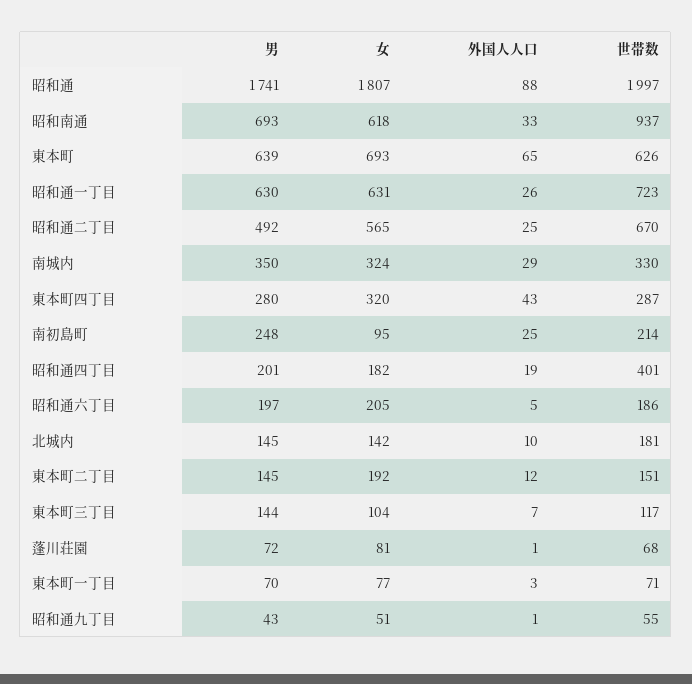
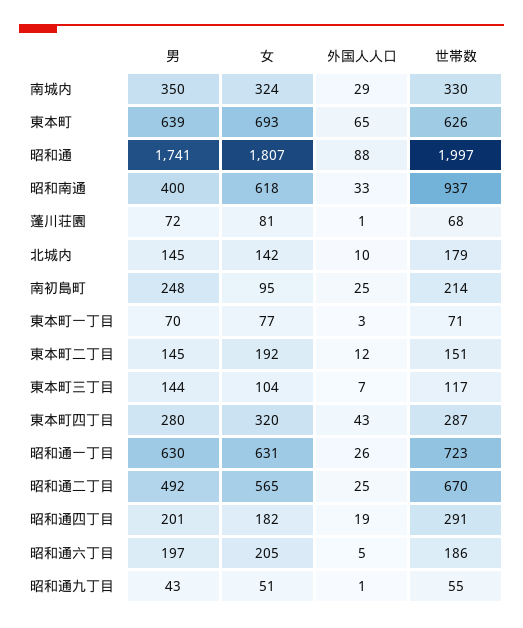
男, 昭和南通: 693 -> 400
世帯数, 昭和通四丁目: 401 -> 291
世帯数, 北城内: 181 -> 179

